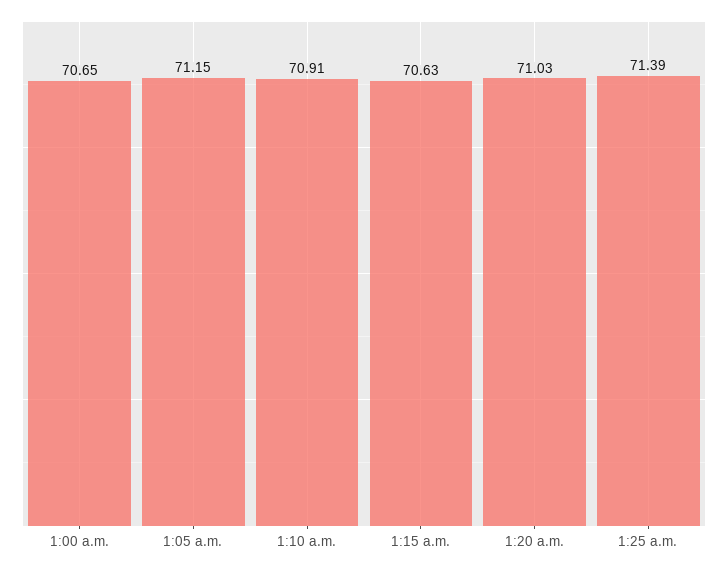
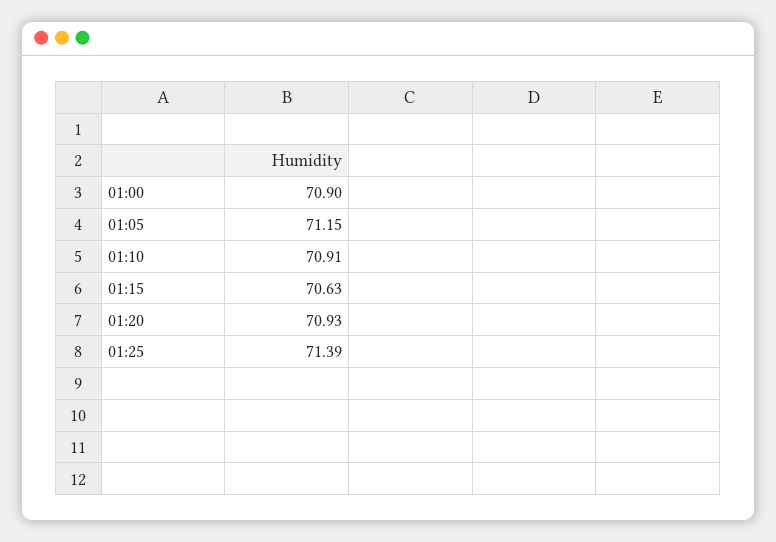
1:00 a.m.: 70.65 -> 70.9
1:20 a.m.: 71.03 -> 70.93

